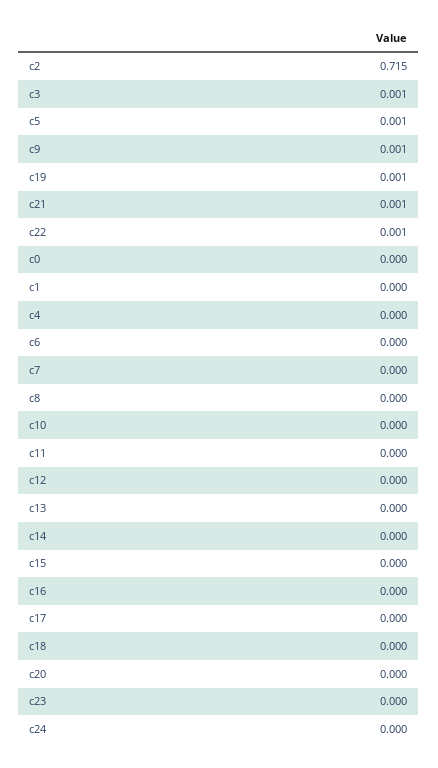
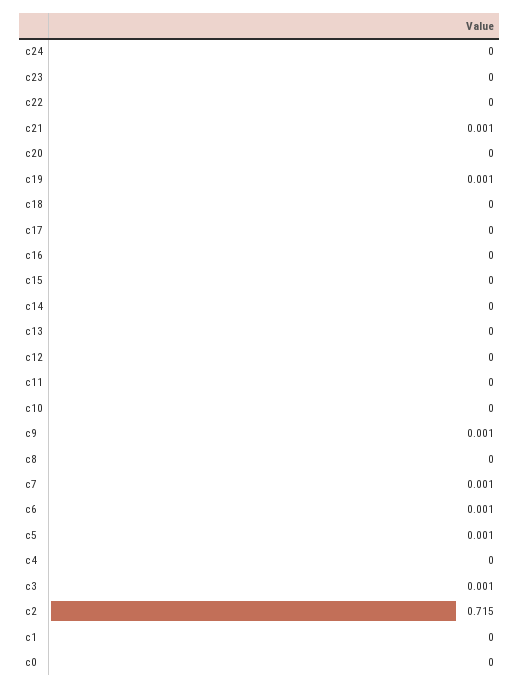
c22: 0.001 -> 0
c6: 0 -> 0.001
c7: 0 -> 0.001

